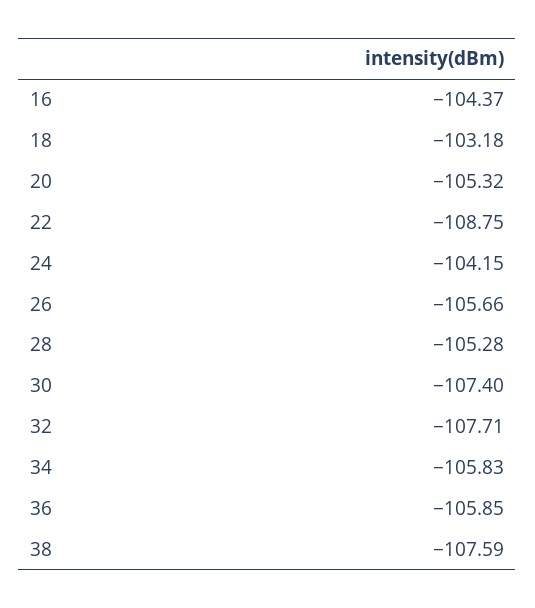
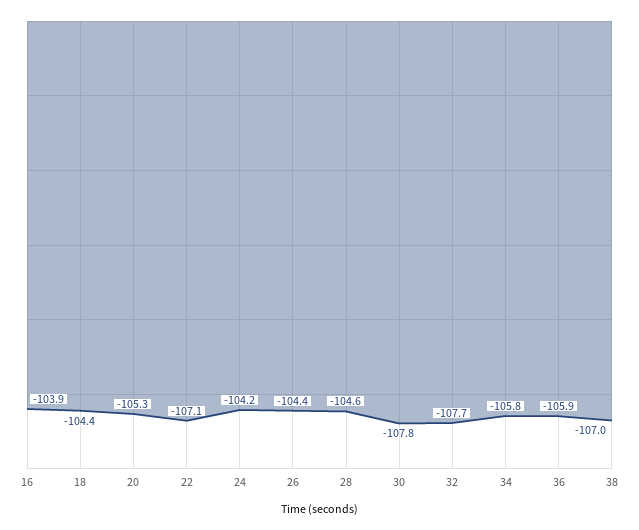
16: -104.37 -> -103.9
18: -103.18 -> -104.4
22: -108.75 -> -107.1
26: -105.66 -> -104.4
28: -105.28 -> -104.6
30: -107.4 -> -107.8
38: -107.59 -> -107

